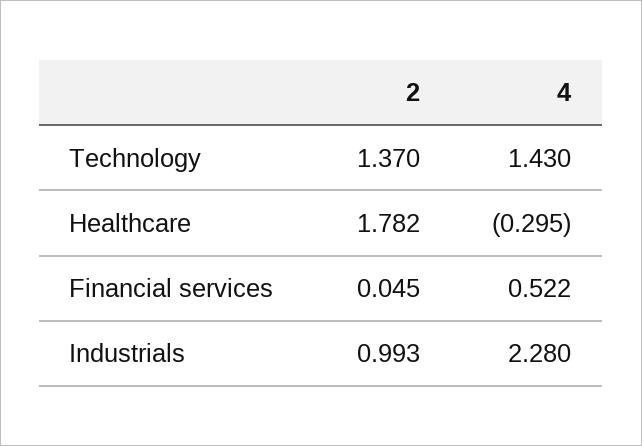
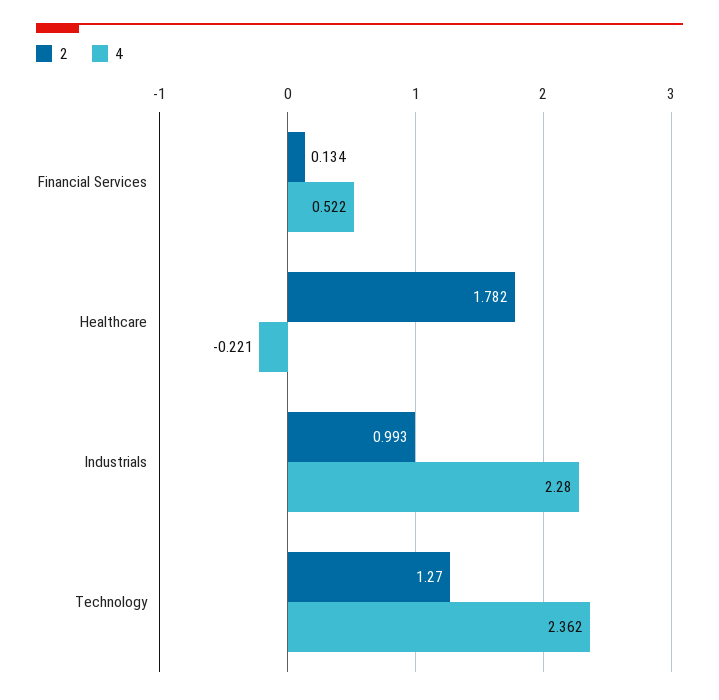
2, Technology: 1.37 -> 1.27
4, Technology: 1.43 -> 2.362
4, Healthcare: -0.295 -> -0.221
2, Financial services: 0.045 -> 0.134

